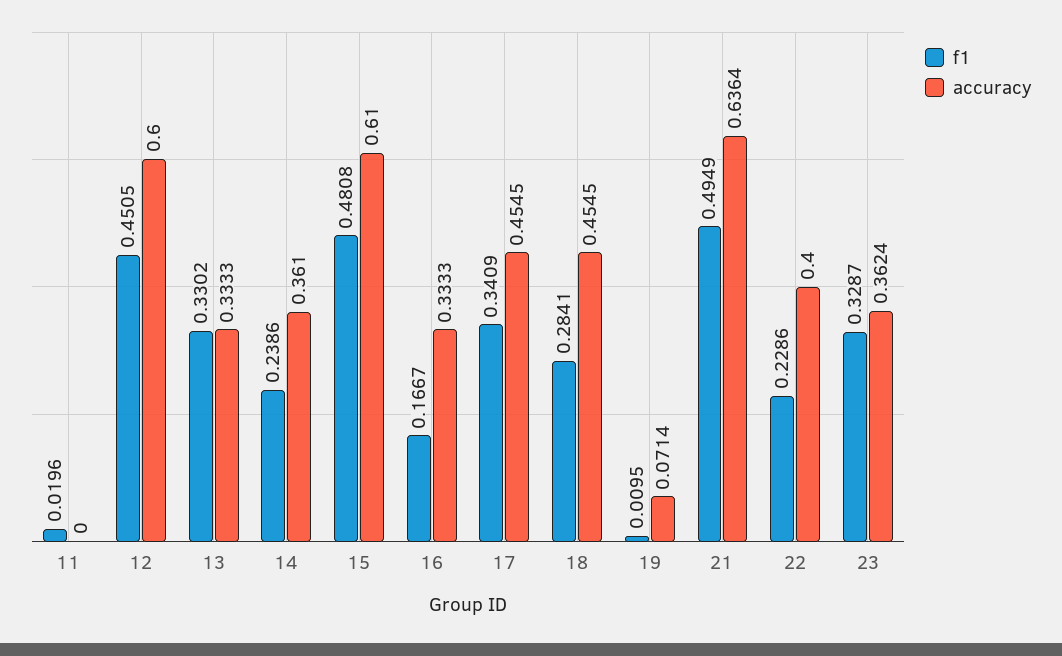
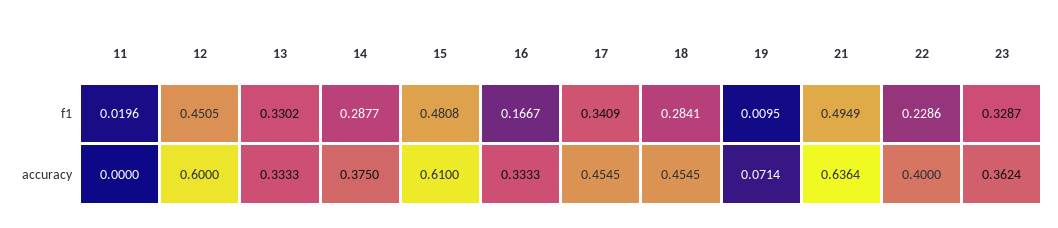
f1, 14: 0.2386 -> 0.2877
accuracy, 14: 0.361 -> 0.375

